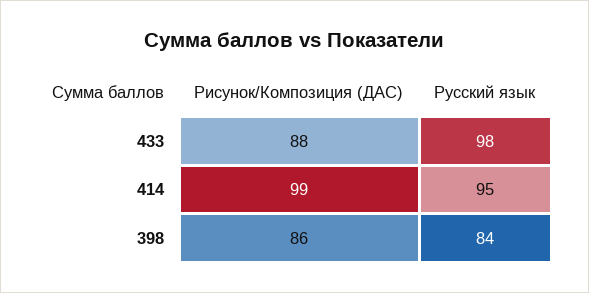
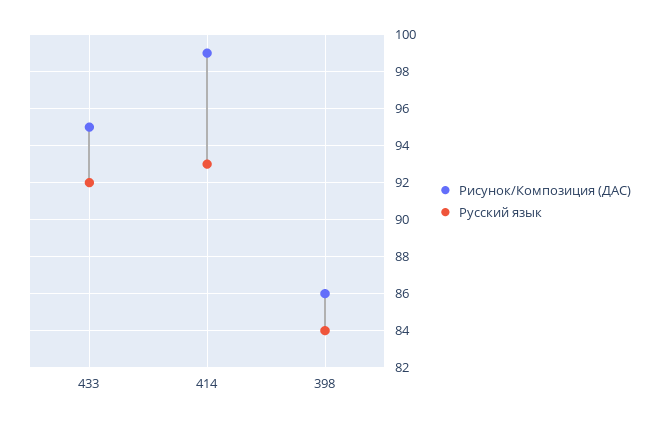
Рисунок/Композиция (ДАС), 433: 88 -> 95
Русский язык, 433: 98 -> 92
Русский язык, 414: 95 -> 93

